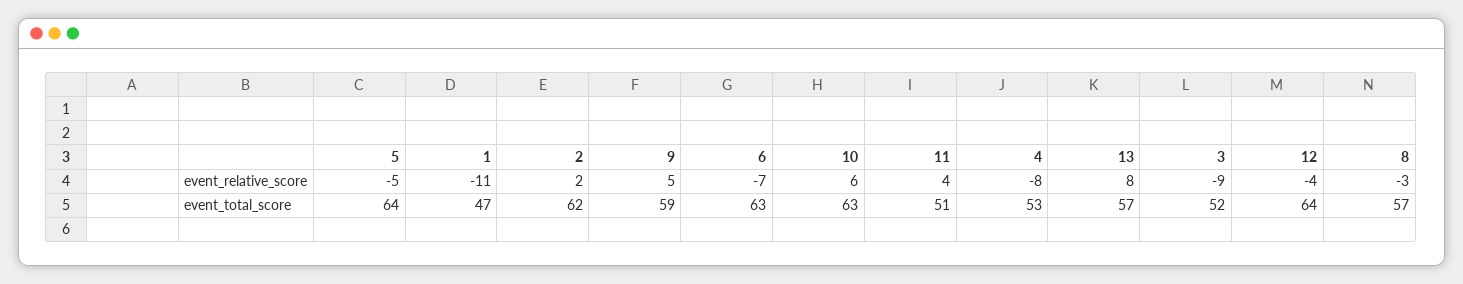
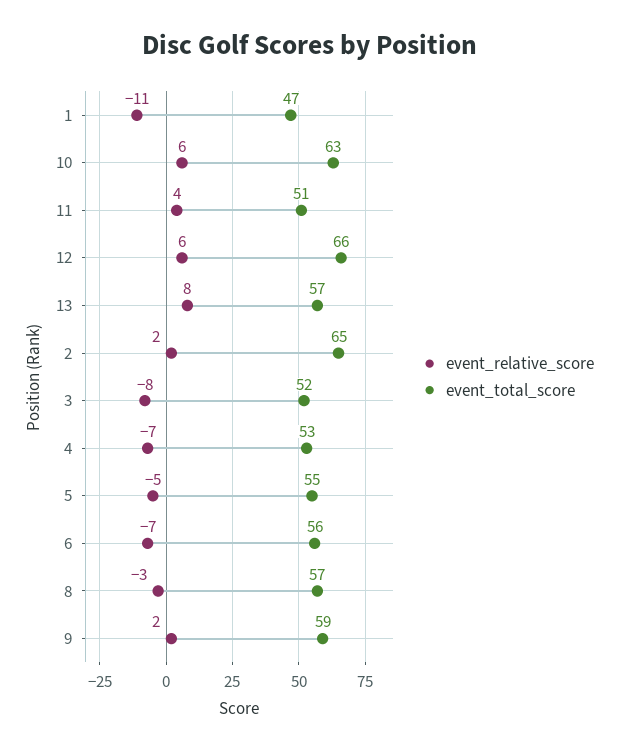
event_relative_score, 9: 5 -> 2
event_relative_score, 4: -8 -> -7
event_relative_score, 3: -9 -> -8
event_relative_score, 12: -4 -> 6
event_total_score, 5: 64 -> 55
event_total_score, 2: 62 -> 65
event_total_score, 6: 63 -> 56
event_total_score, 12: 64 -> 66

